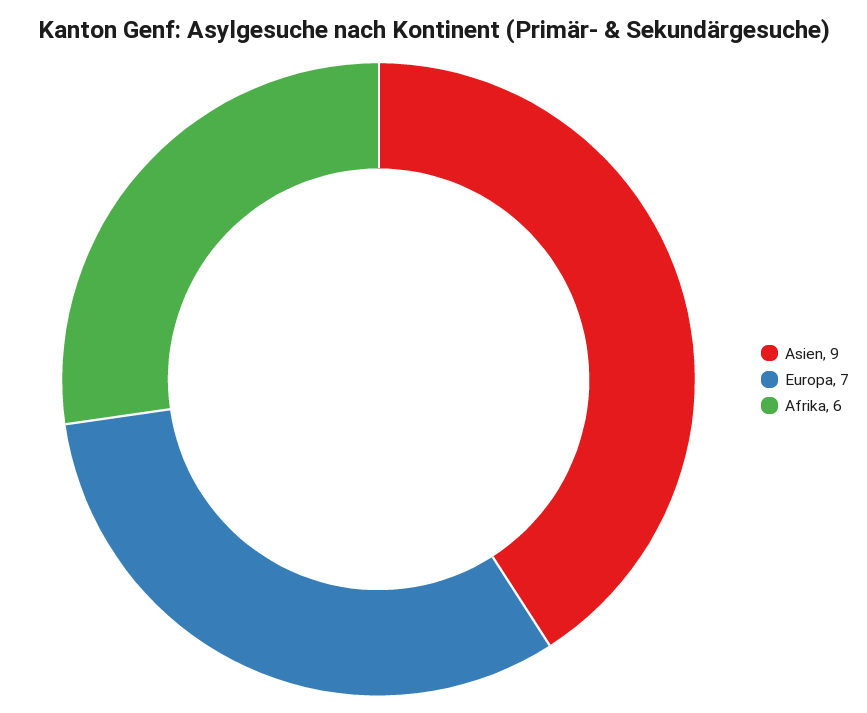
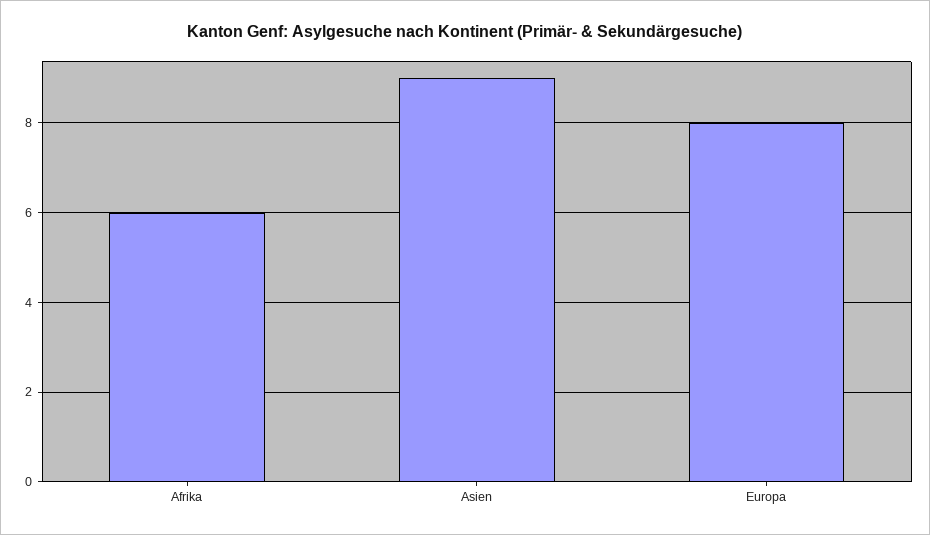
Europa: 7 -> 8

